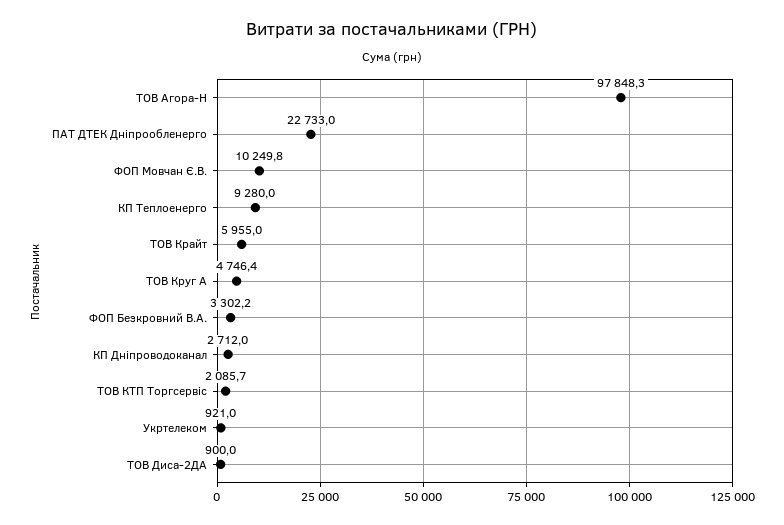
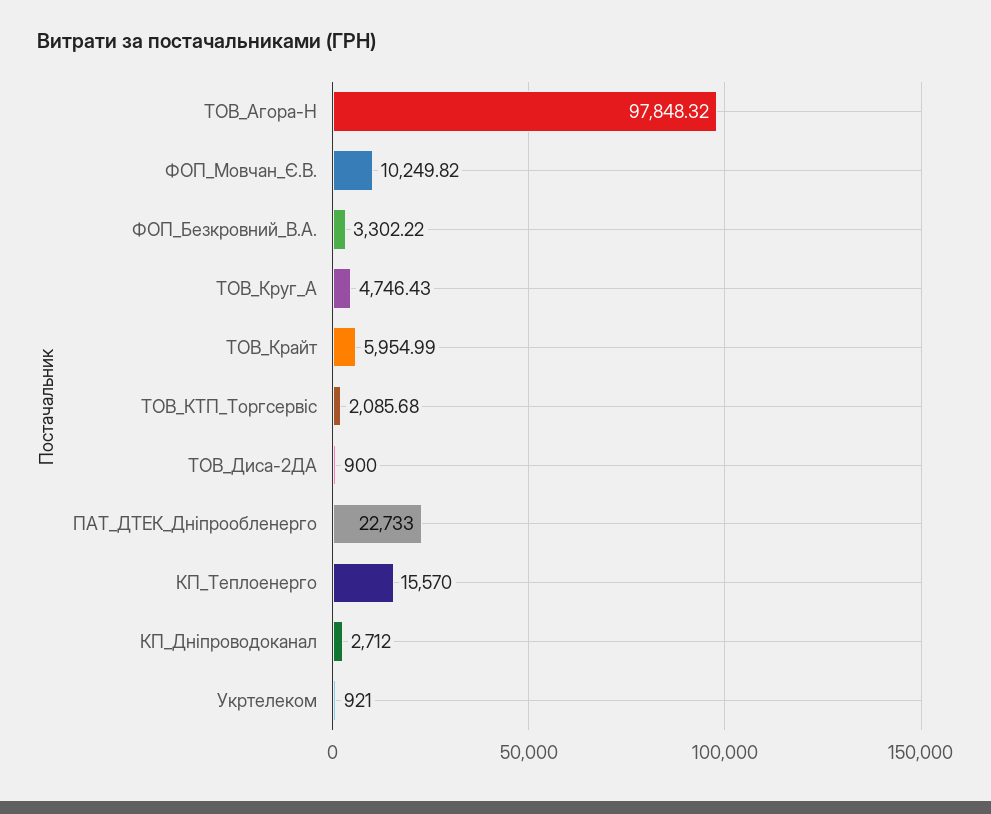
КП Теплоенерго: 9280 -> 15570

